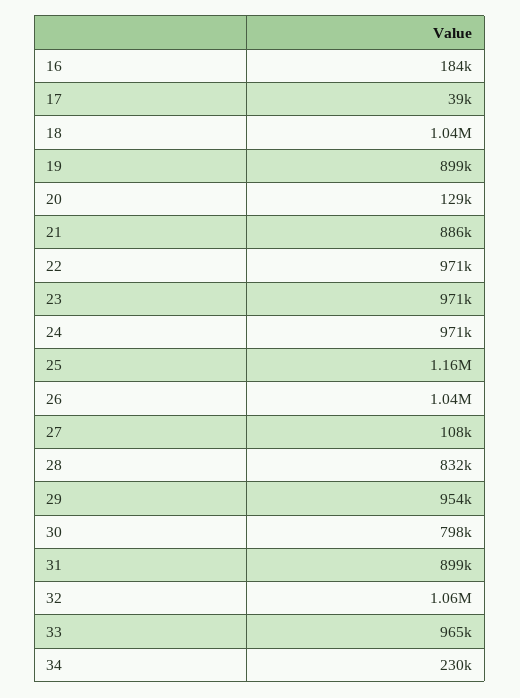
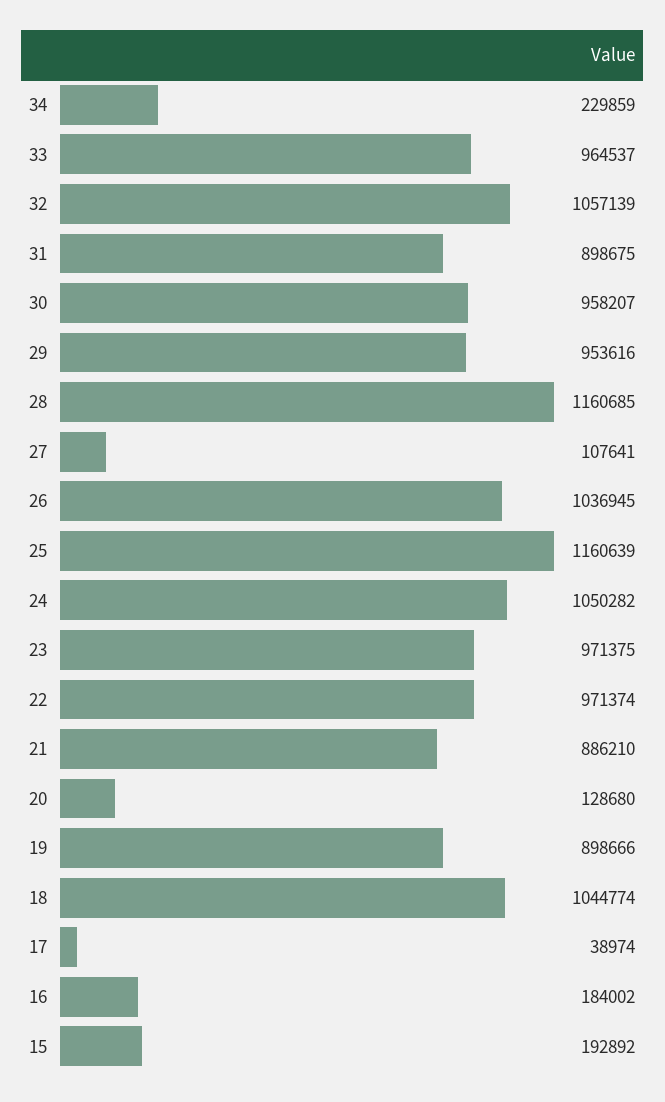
24: 971000 -> 1050282
28: 832000 -> 1160685
30: 798000 -> 958207
15: none -> 192892

